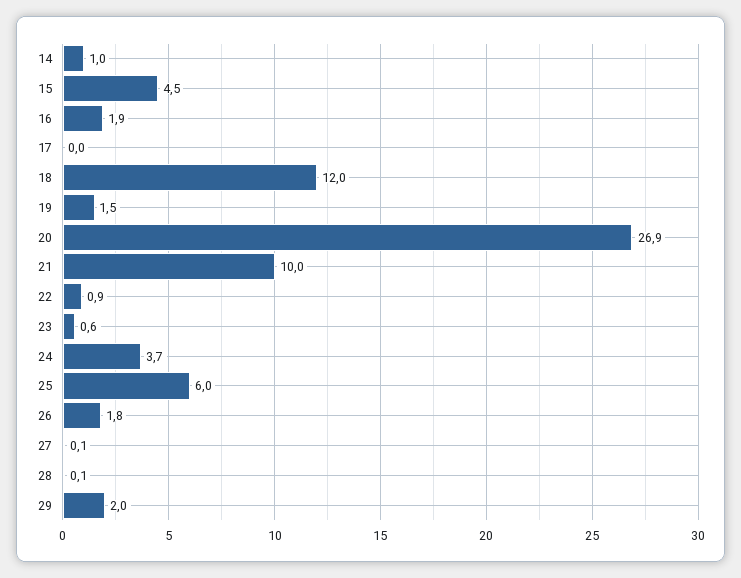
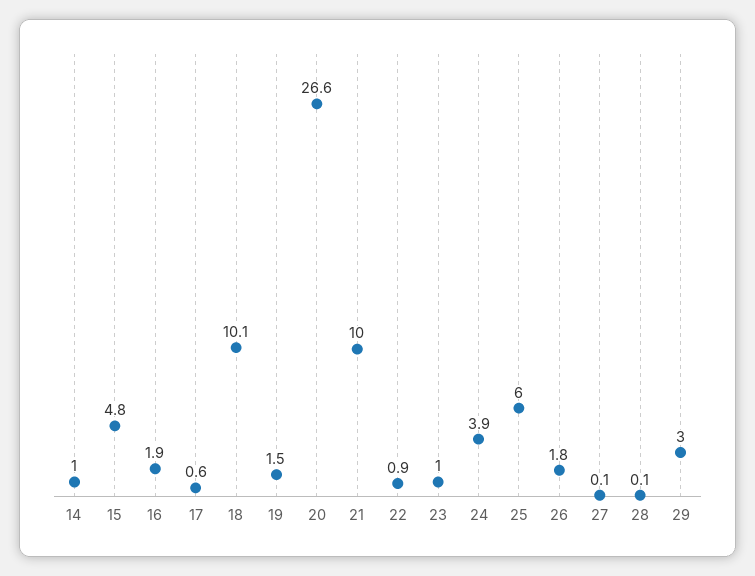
15: 4.5 -> 4.8
17: 0 -> 0.6
18: 12 -> 10.1
20: 26.9 -> 26.6
23: 0.6 -> 1
24: 3.7 -> 3.9
29: 2 -> 3

